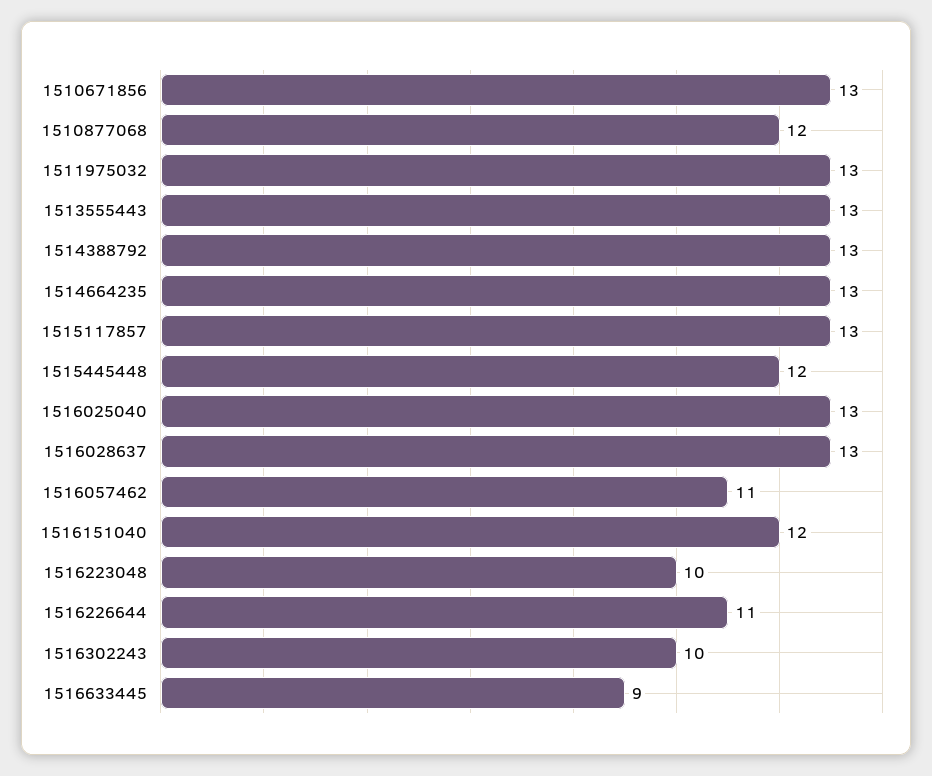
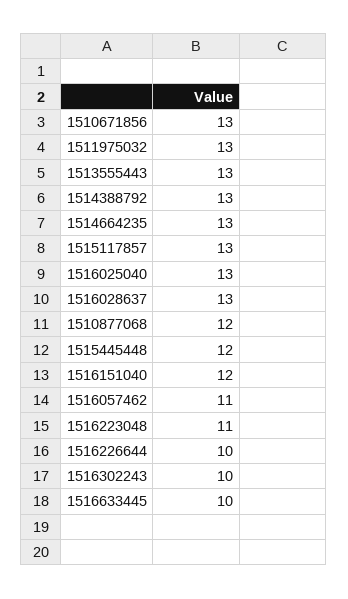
1516223048: 10 -> 11
1516226644: 11 -> 10
1516633445: 9 -> 10

